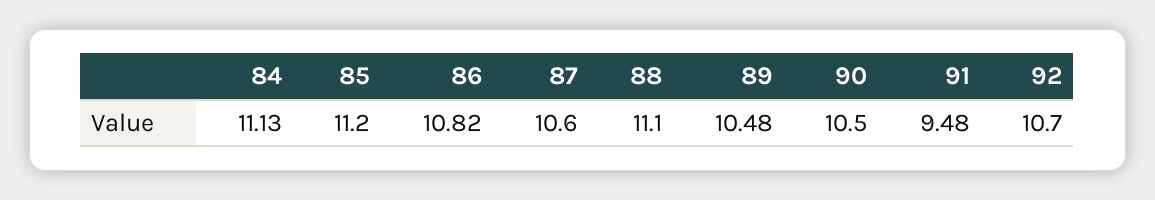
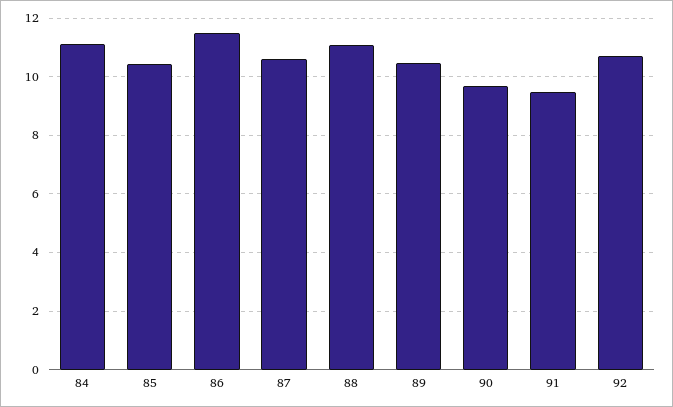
85: 11.2 -> 10.5
86: 10.82 -> 11.5
90: 10.5 -> 9.75

